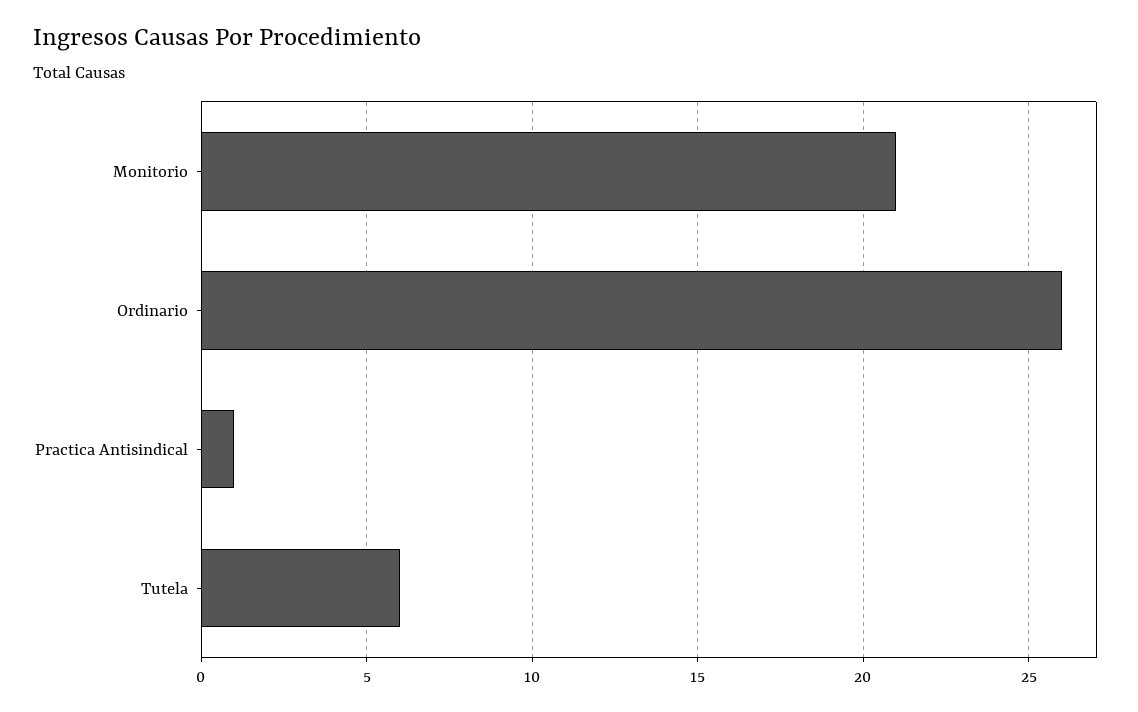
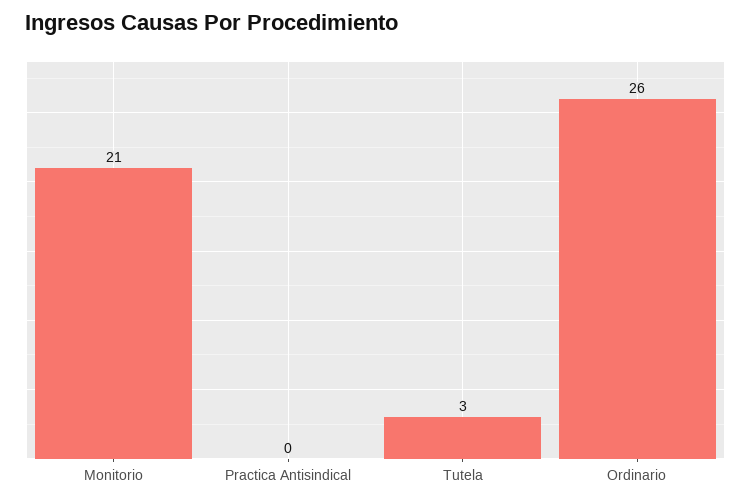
Practica Antisindical: 1 -> 0
Tutela: 6 -> 3

